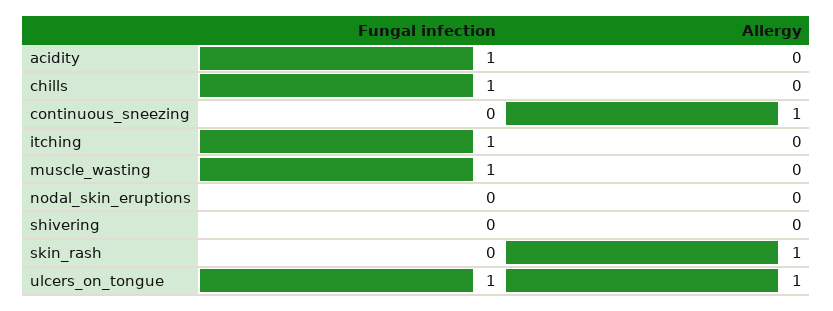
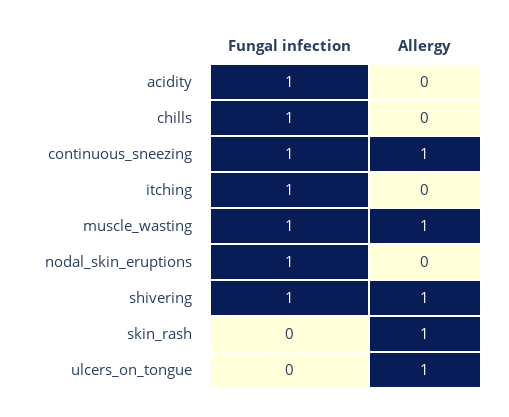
Fungal infection, continuous_sneezing: 0 -> 1
Allergy, muscle_wasting: 0 -> 1
Fungal infection, nodal_skin_eruptions: 0 -> 1
Fungal infection, shivering: 0 -> 1
Allergy, shivering: 0 -> 1
Fungal infection, ulcers_on_tongue: 1 -> 0

